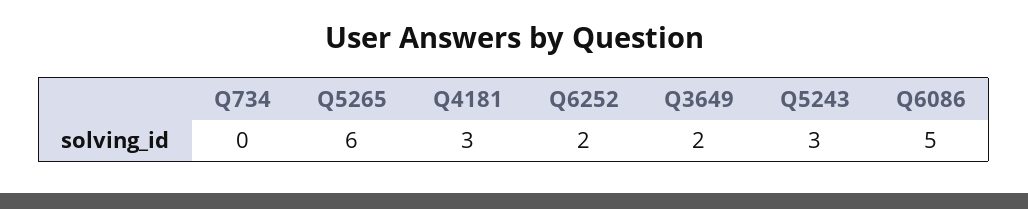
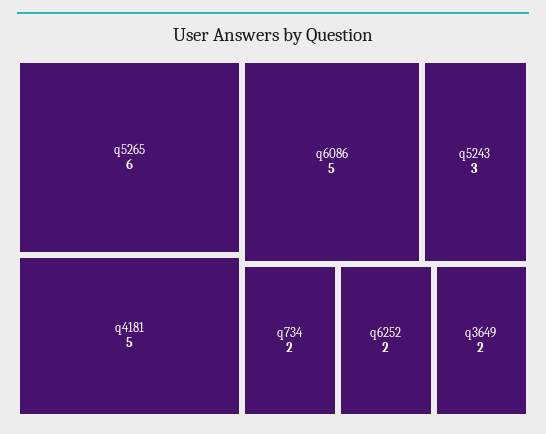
Q734: 0 -> 2
Q4181: 3 -> 5

